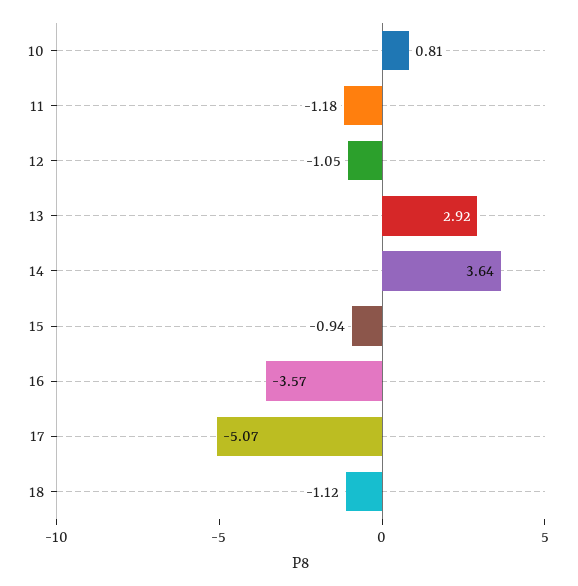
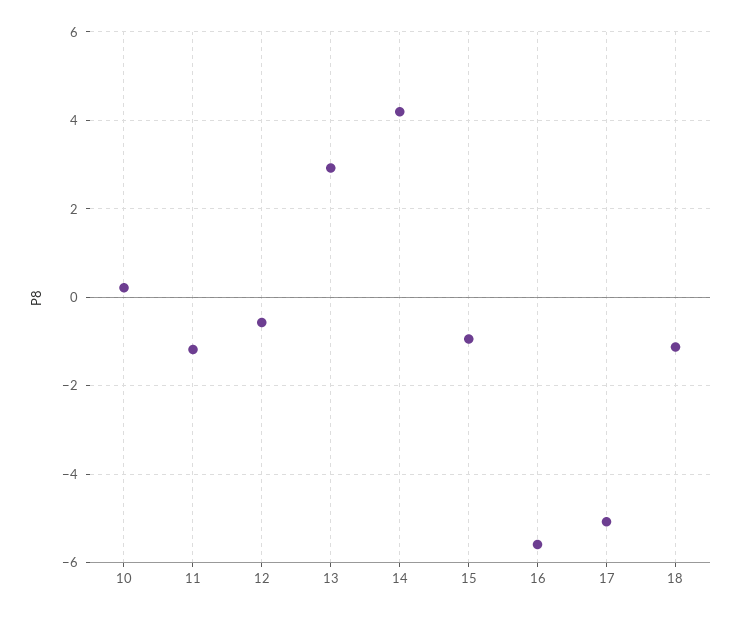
10: 0.81 -> 0.2
12: -1.05 -> -0.6
14: 3.64 -> 4.2
16: -3.57 -> -5.6

